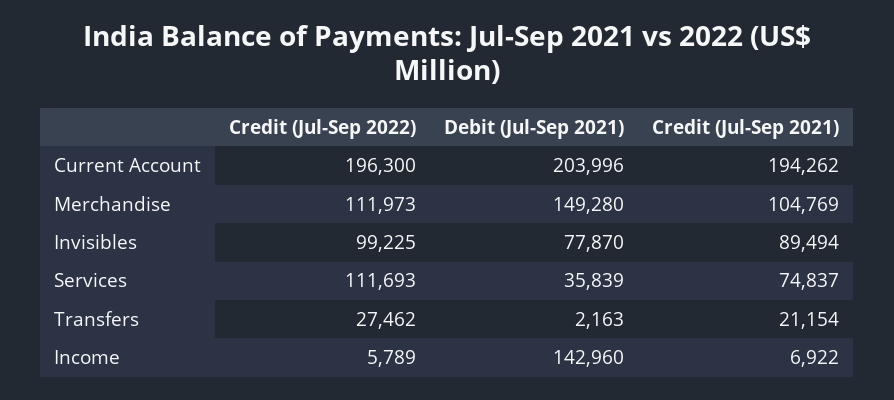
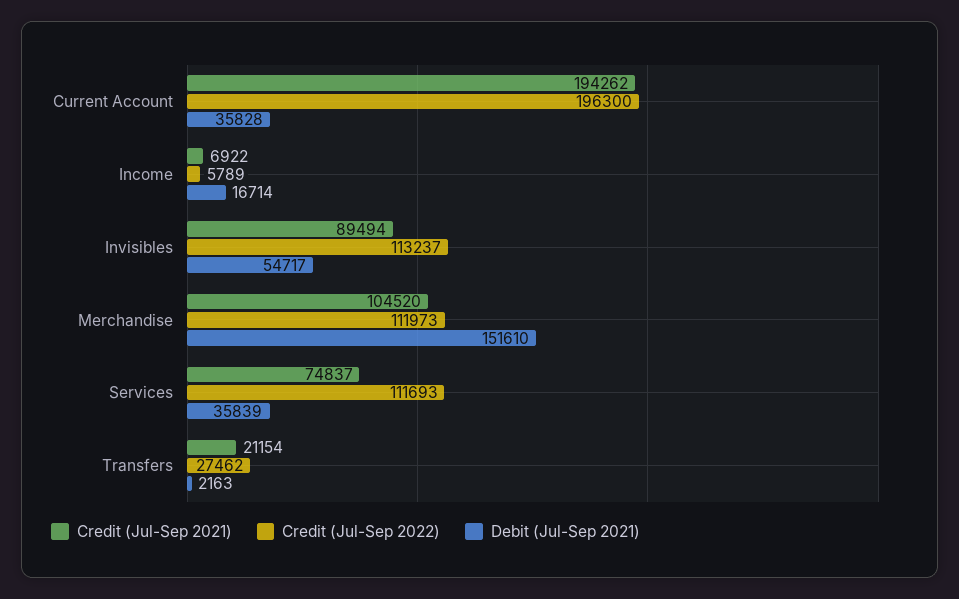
Debit (Jul-Sep 2021), Current Account: 203996 -> 35828
Debit (Jul-Sep 2021), Merchandise: 149280 -> 151610
Credit (Jul-Sep 2021), Merchandise: 104769 -> 104520
Credit (Jul-Sep 2022), Invisibles: 99225 -> 113237
Debit (Jul-Sep 2021), Invisibles: 77870 -> 54717
Debit (Jul-Sep 2021), Income: 142960 -> 16714

